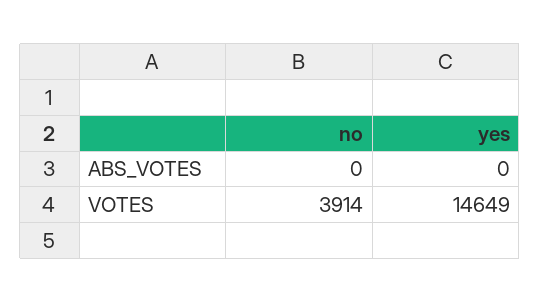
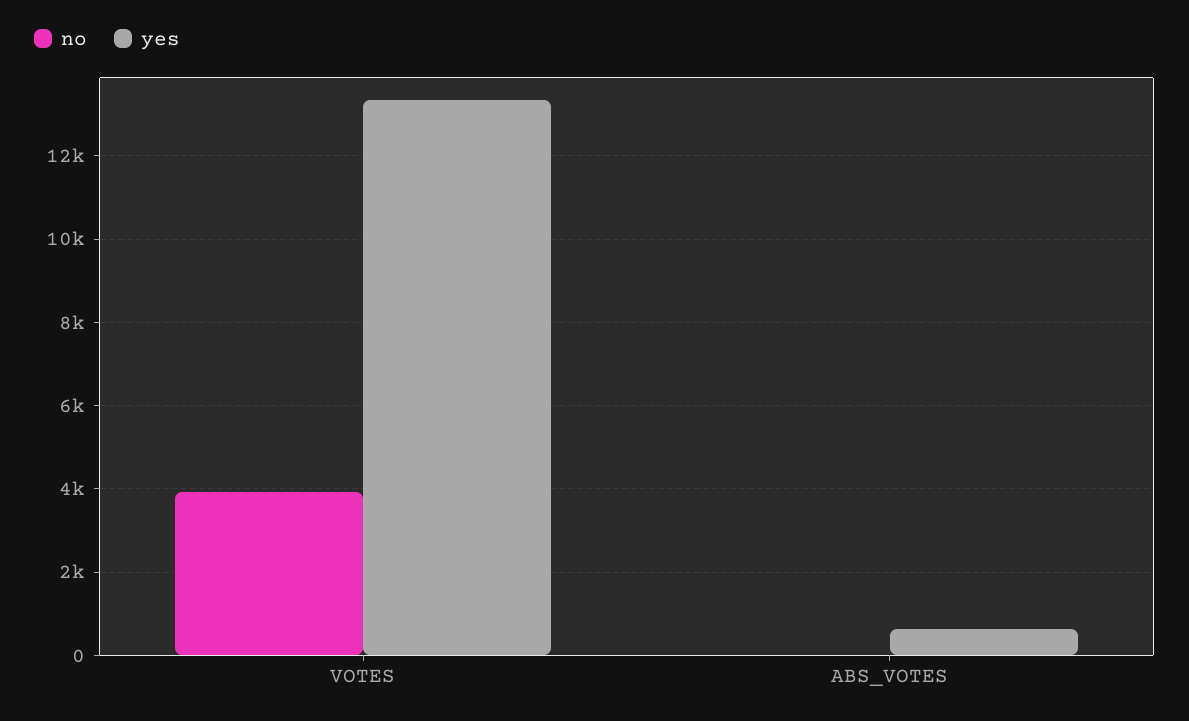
yes, ABS_VOTES: 0 -> 600
yes, VOTES: 14649 -> 13400

